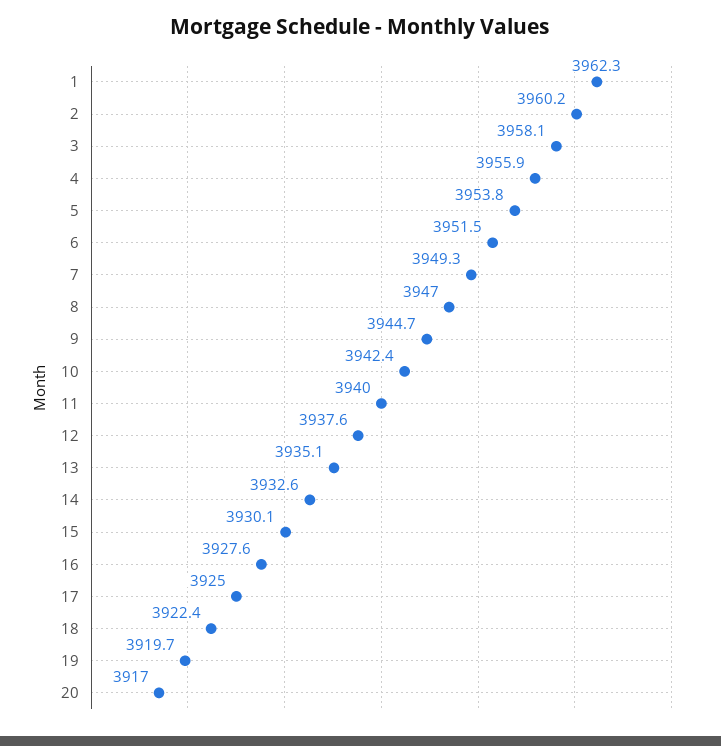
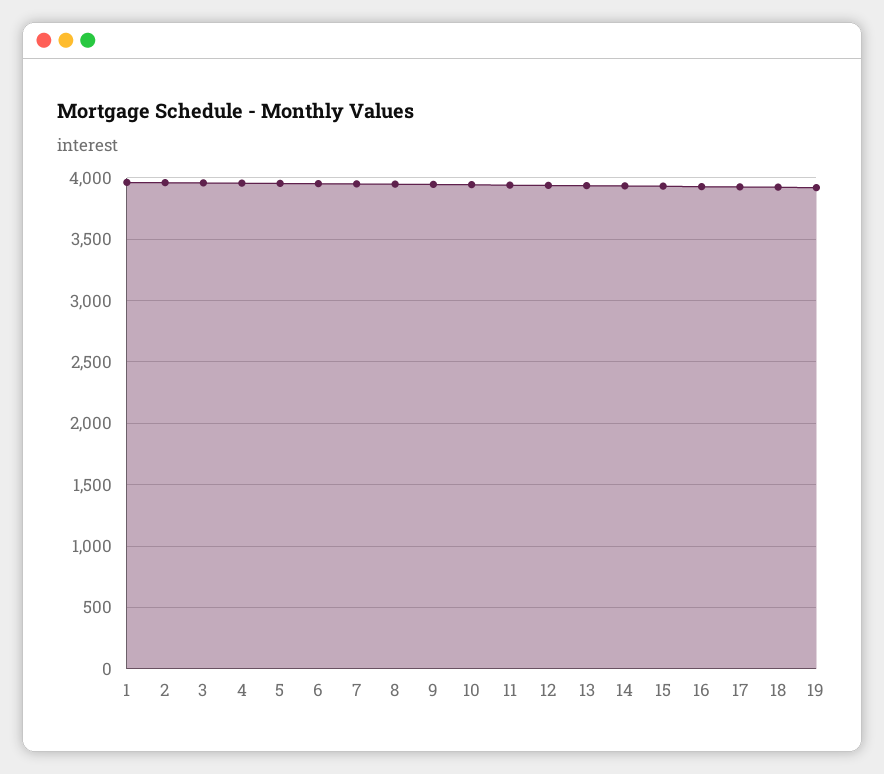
20: 3917 -> none

